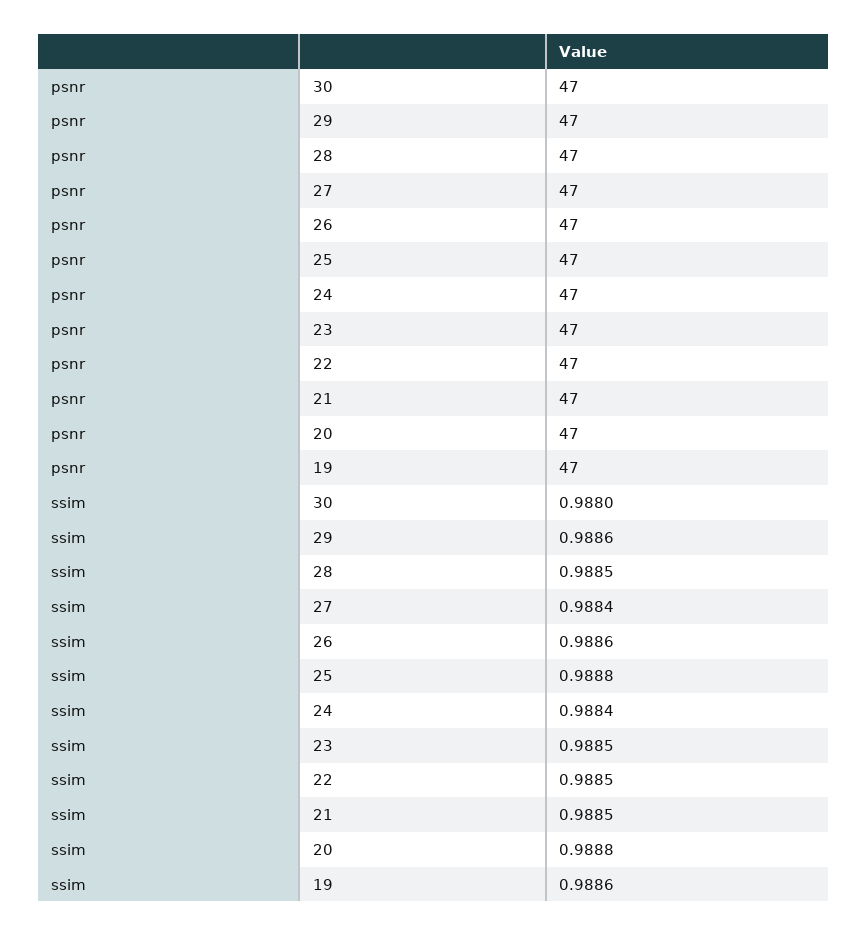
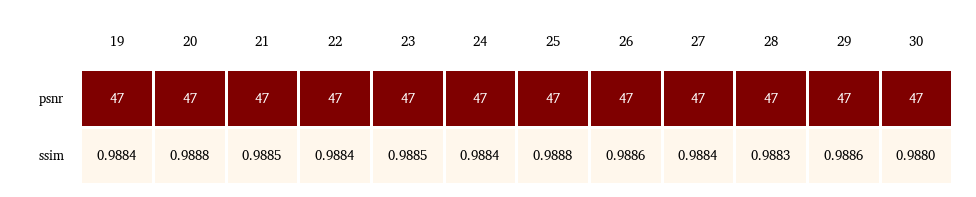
ssim, 28: 0.9885 -> 0.9883
ssim, 22: 0.9885 -> 0.9884
ssim, 19: 0.9886 -> 0.9884

